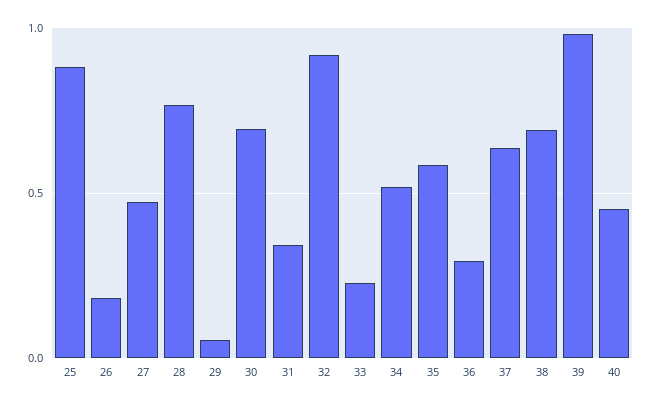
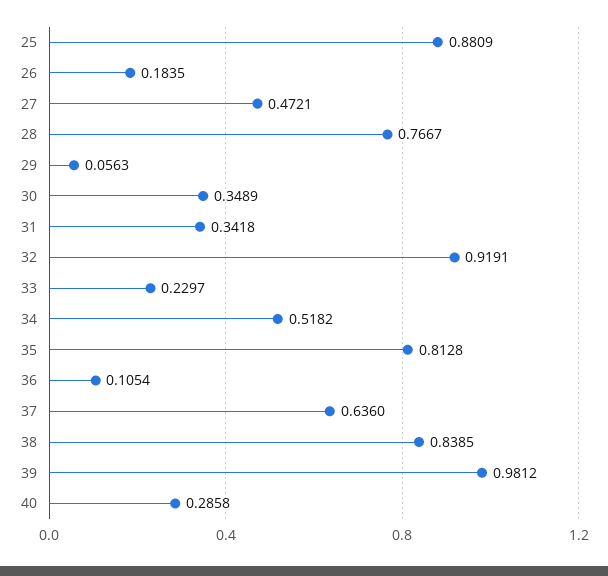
30: 0.7 -> 0.3489
35: 0.6 -> 0.8128
36: 0.3 -> 0.1054
38: 0.7 -> 0.8385
40: 0.45 -> 0.2858

